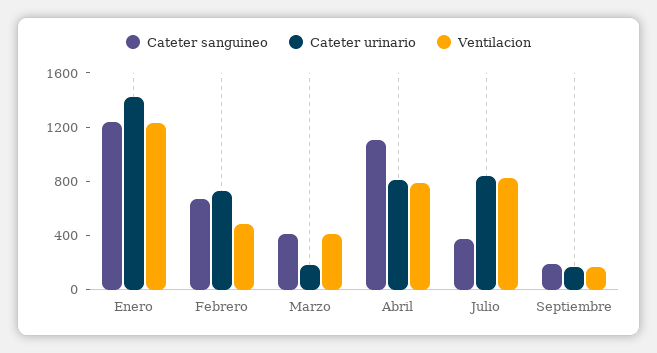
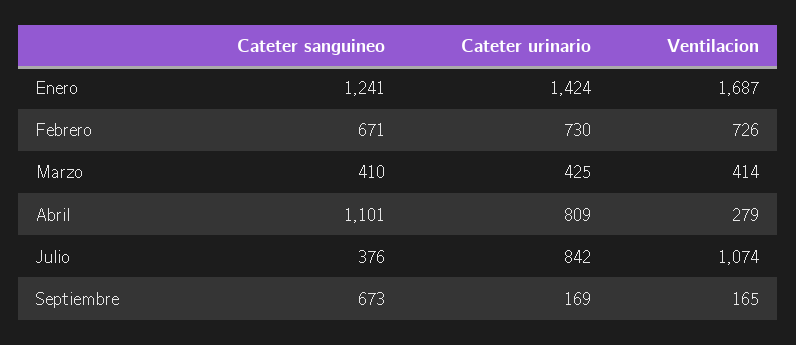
Ventilacion, Enero: 1200 -> 1687
Ventilacion, Febrero: 500 -> 726
Cateter urinario, Marzo: 200 -> 425
Ventilacion, Abril: 800 -> 279
Ventilacion, Julio: 800 -> 1074
Cateter sanguineo, Septiembre: 200 -> 673

